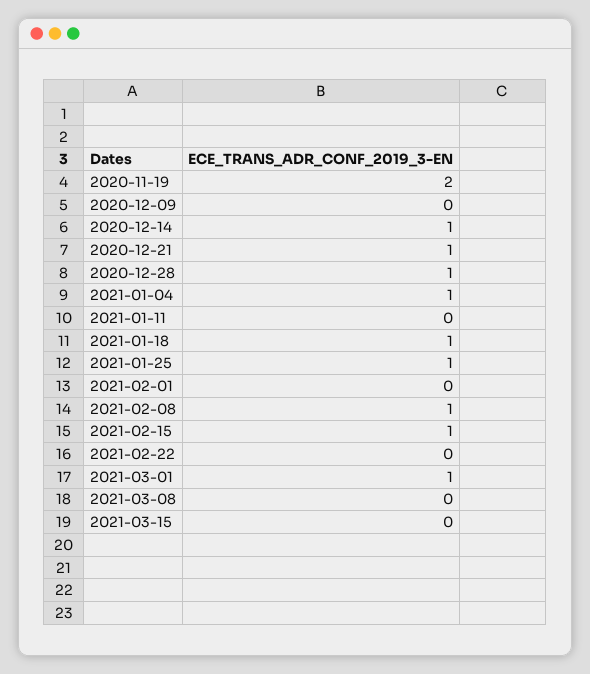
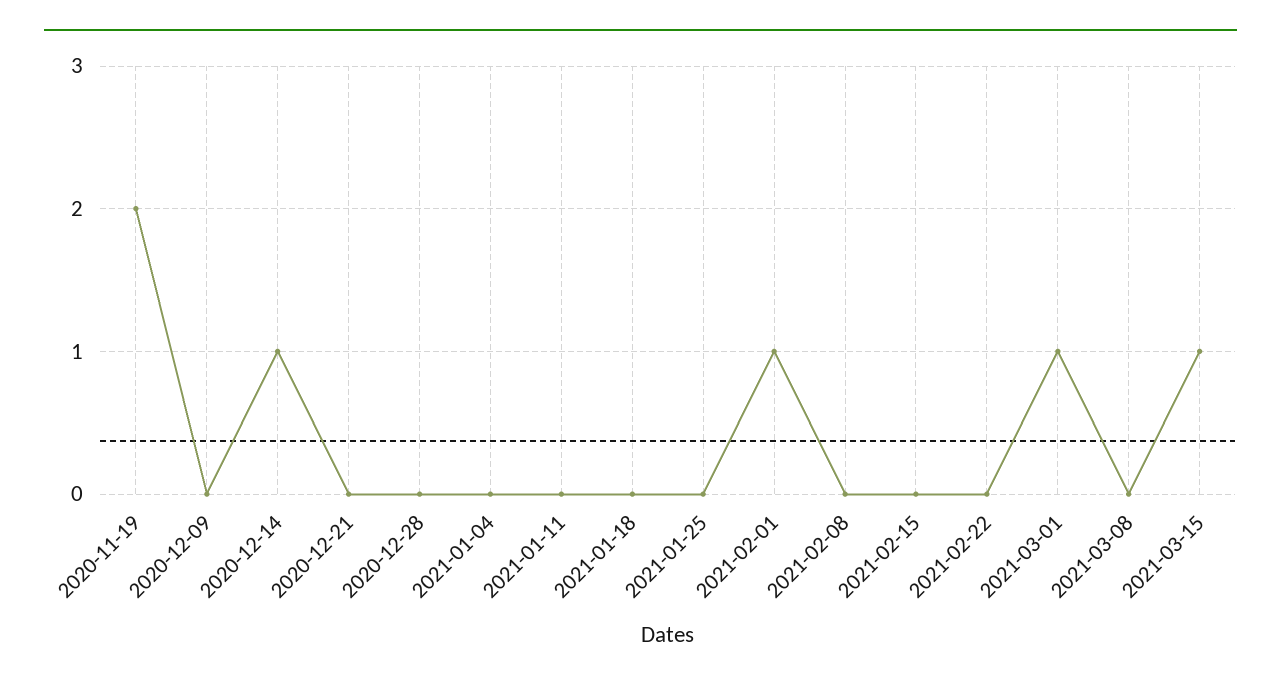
2020-12-21: 1 -> 0
2020-12-28: 1 -> 0
2021-01-04: 1 -> 0
2021-01-18: 1 -> 0
2021-01-25: 1 -> 0
2021-02-01: 0 -> 1
2021-02-08: 1 -> 0
2021-02-15: 1 -> 0
2021-03-15: 0 -> 1

